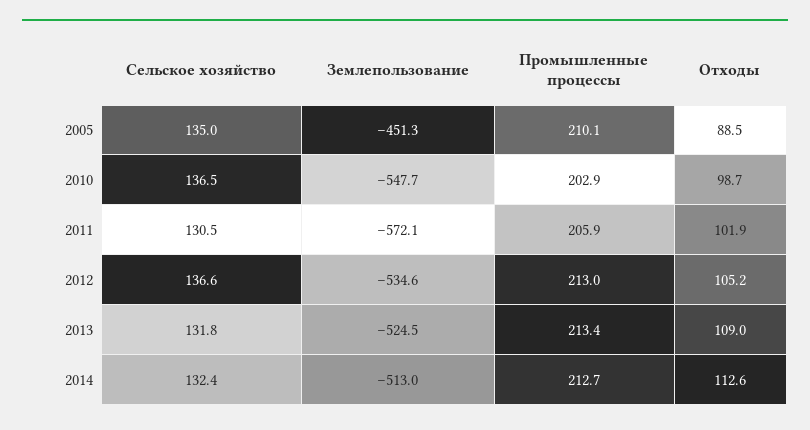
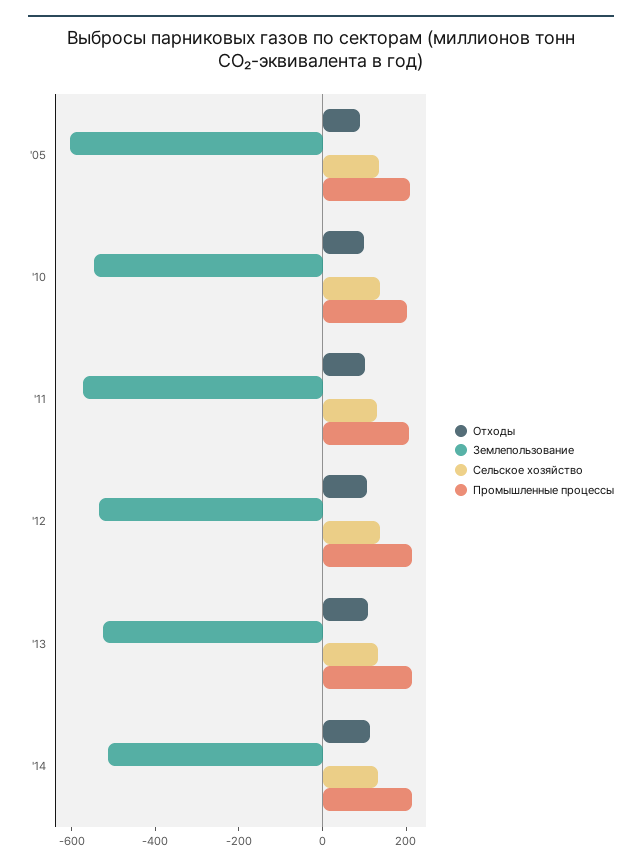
Землепользование, 2005: -451.3 -> -600

